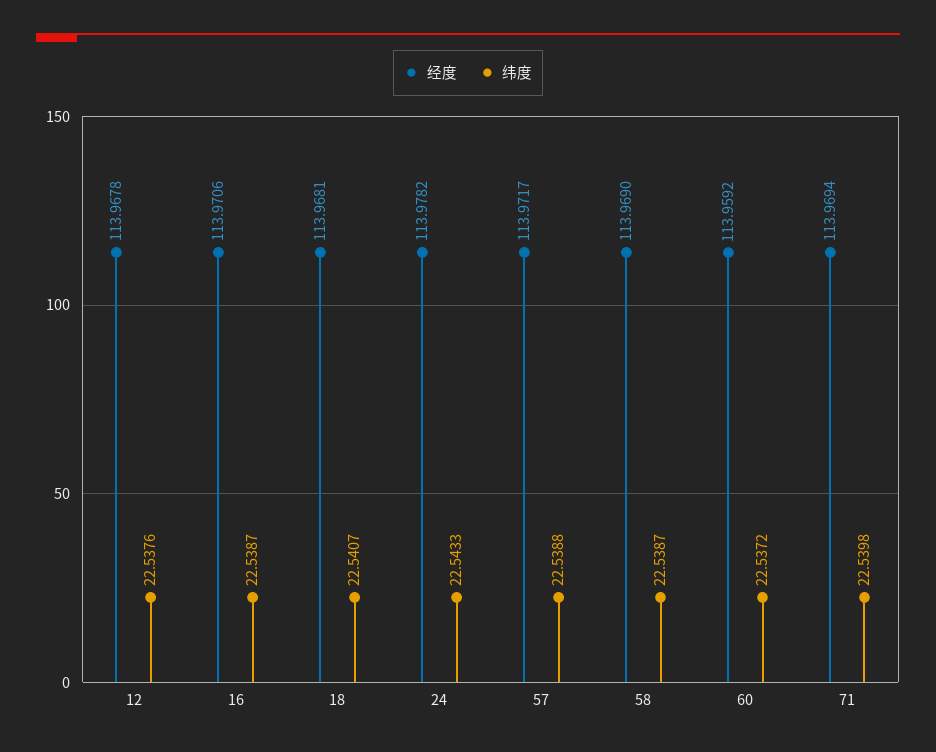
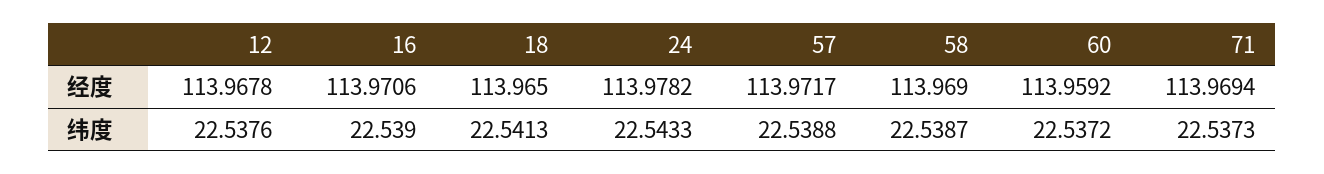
纬度, 16: 22.5387 -> 22.539
经度, 18: 113.9681 -> 113.965
纬度, 18: 22.5407 -> 22.5413
纬度, 71: 22.5398 -> 22.5373

